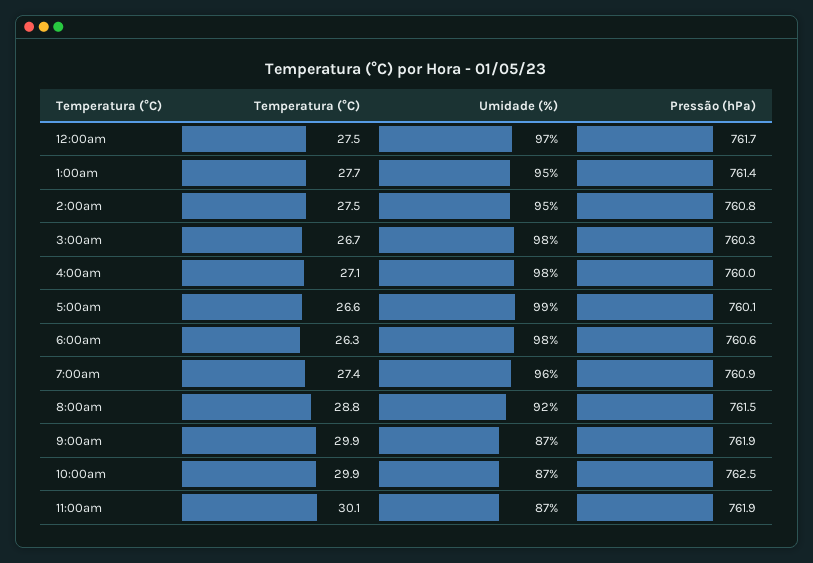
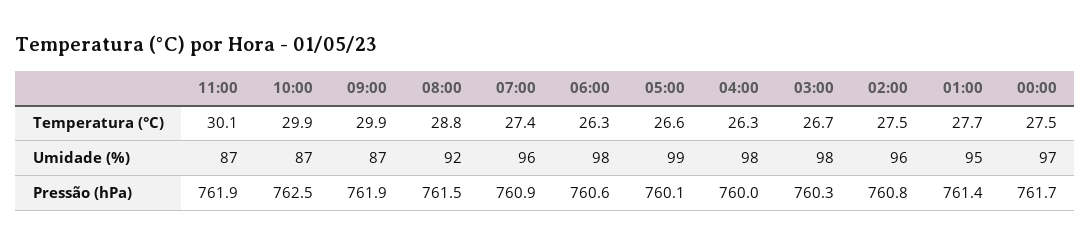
Umidade (%), 2:00am: 95 -> 96
Temperatura (°C), 4:00am: 27.1 -> 26.3

